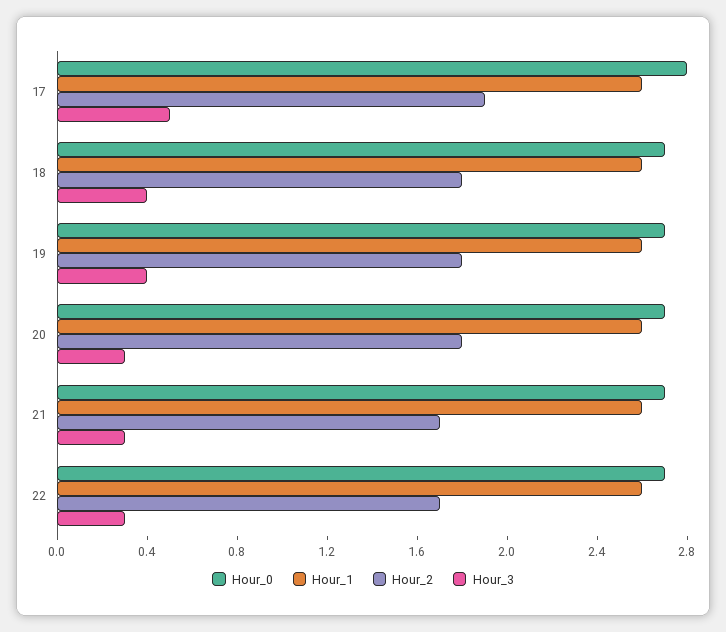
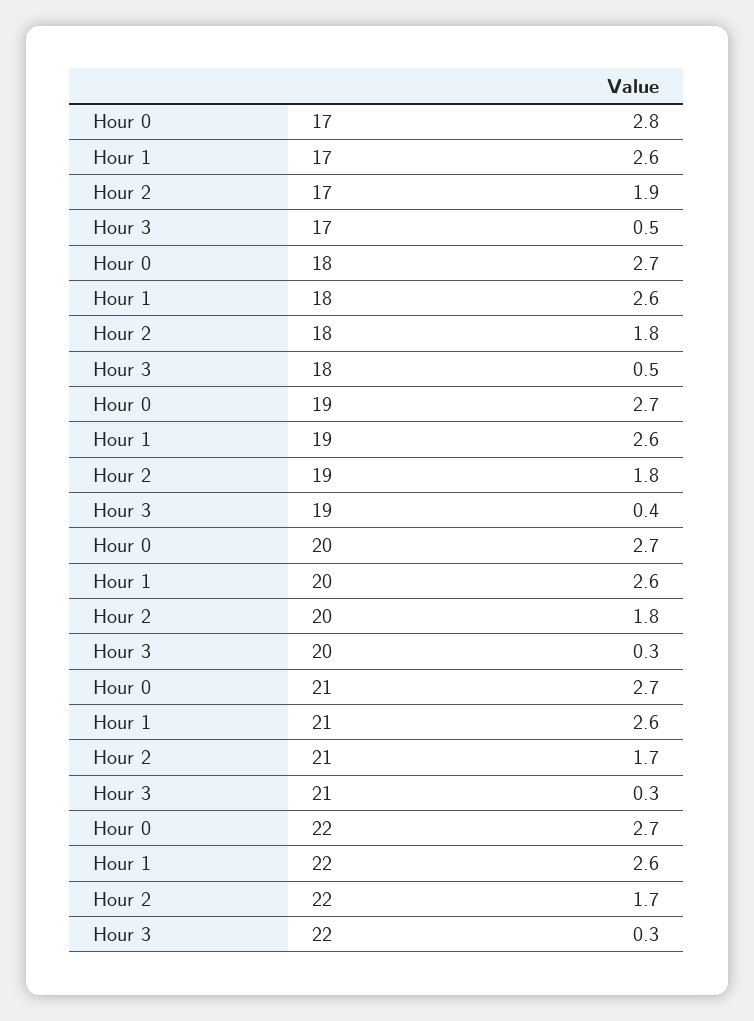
Hour_3, 18: 0.4 -> 0.5

